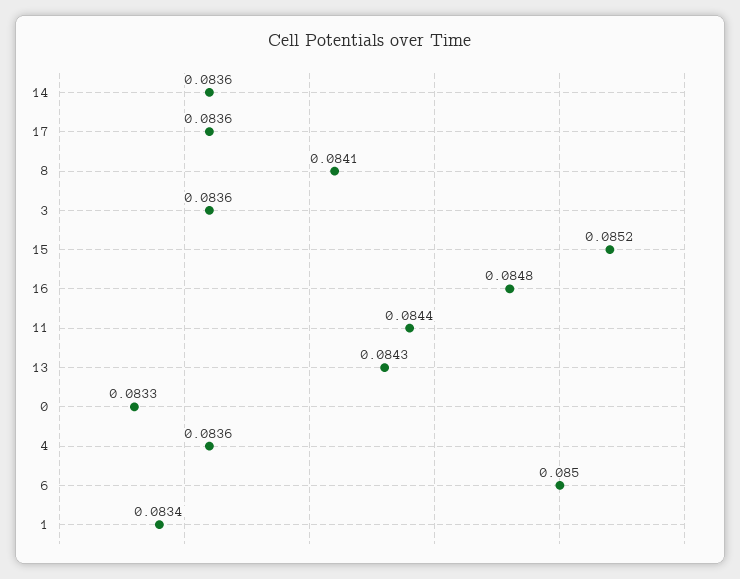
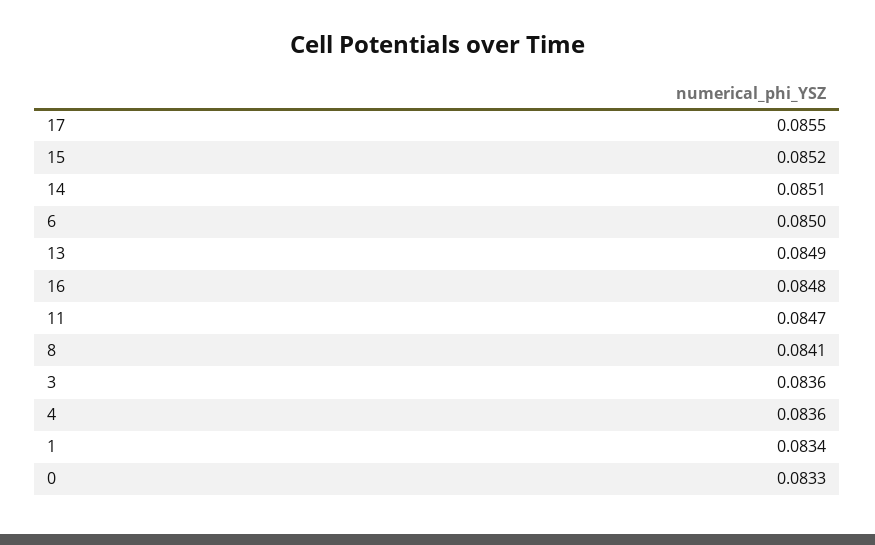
14: 0.0836 -> 0.0851
17: 0.0836 -> 0.0855
11: 0.0844 -> 0.0847
13: 0.0843 -> 0.0849

